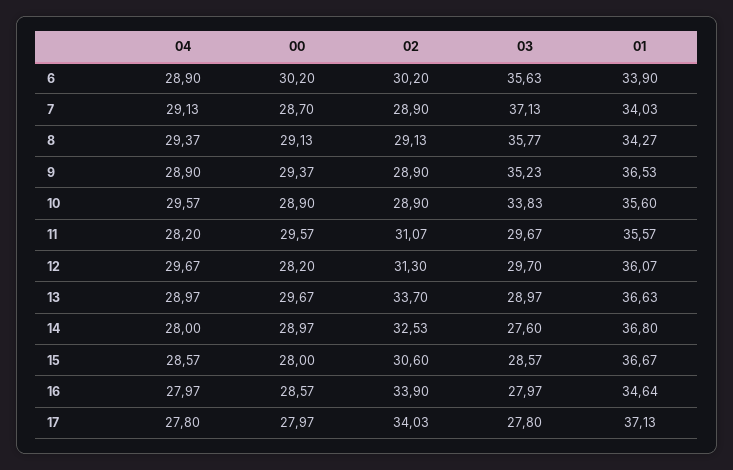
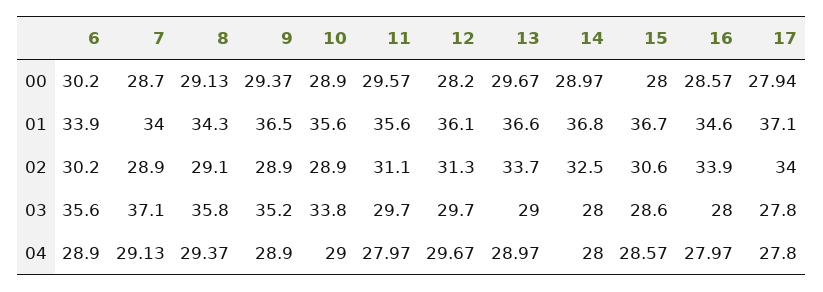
04, 10: 29.57 -> 29
04, 11: 28.2 -> 27.97
03, 14: 27.6 -> 28
00, 17: 27.97 -> 27.94

